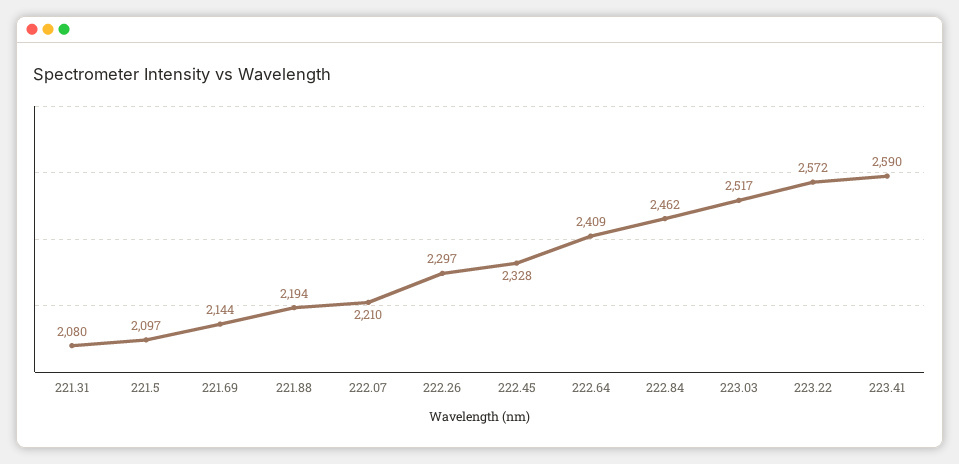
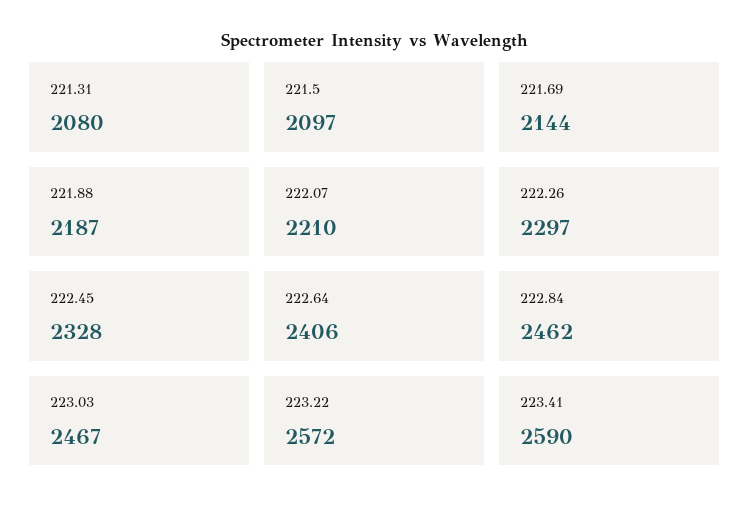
221.88: 2194 -> 2187
222.64: 2409 -> 2406
223.03: 2517 -> 2467

